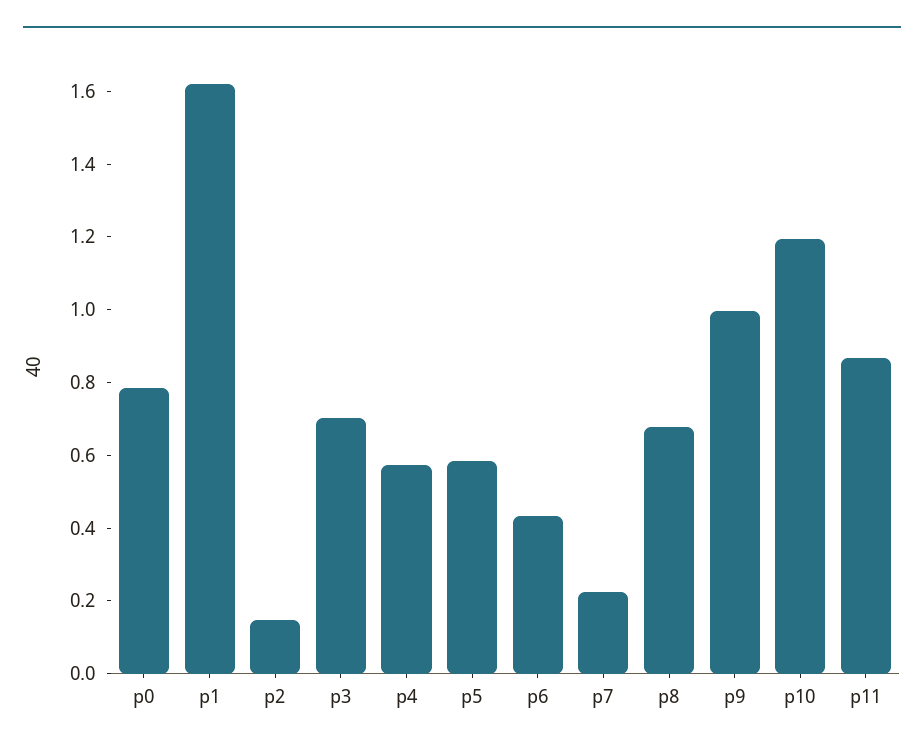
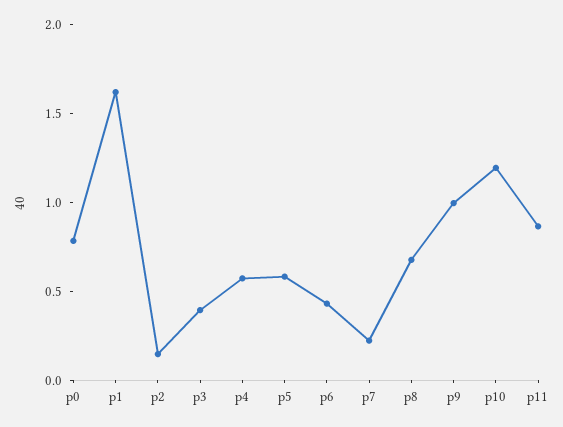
p3: 0.7 -> 0.4

